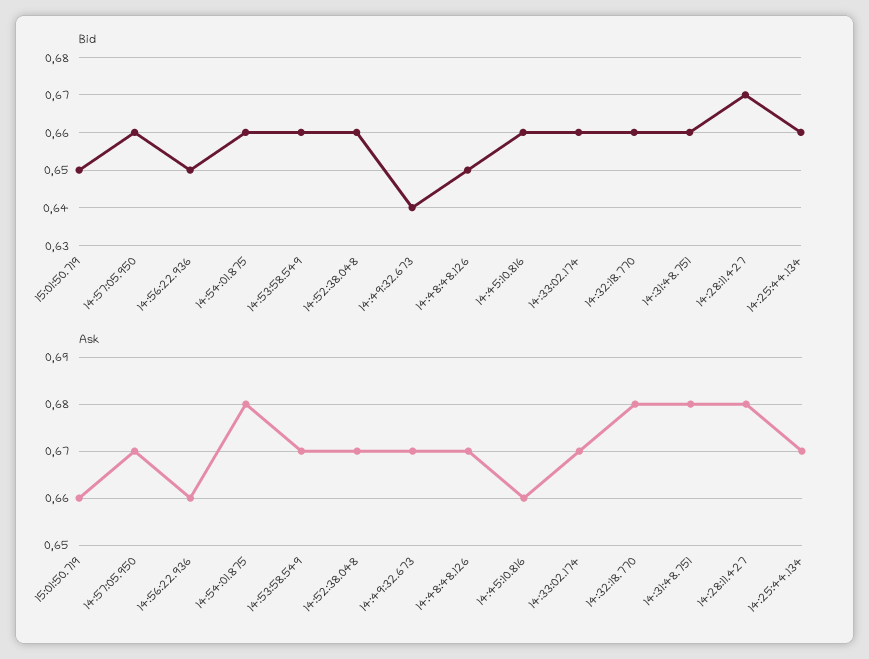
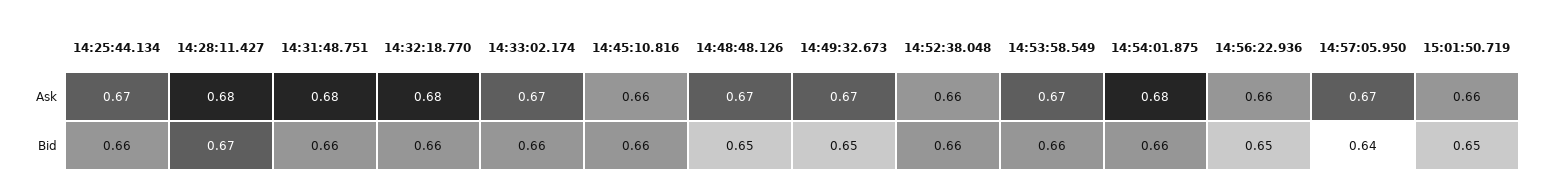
Bid, 14:57:05.950: 0.66 -> 0.64
Bid, 14:49:32.673: 0.64 -> 0.65
Ask, 14:52:38.048: 0.67 -> 0.66

